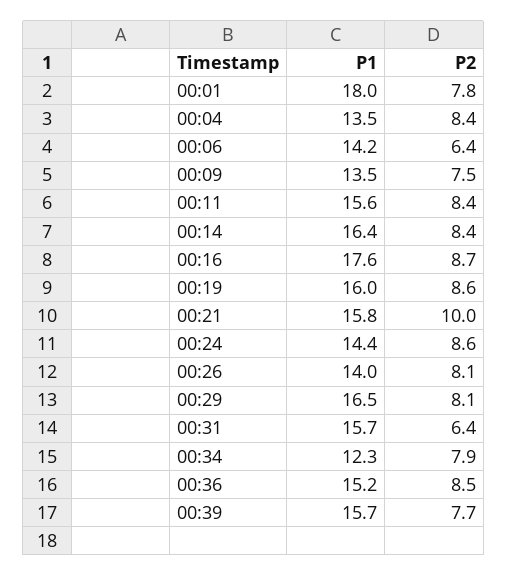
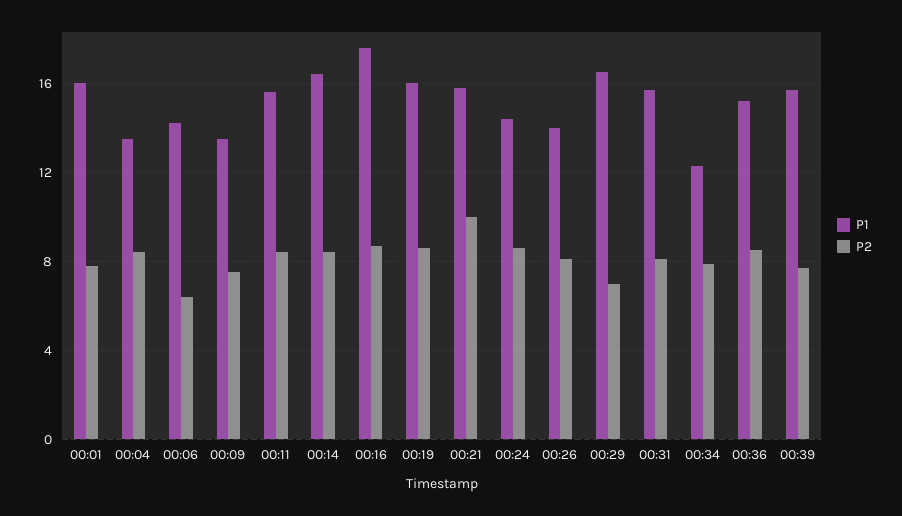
P1, 00:01: 18 -> 16
P2, 00:29: 8.1 -> 7
P2, 00:31: 6.4 -> 8

